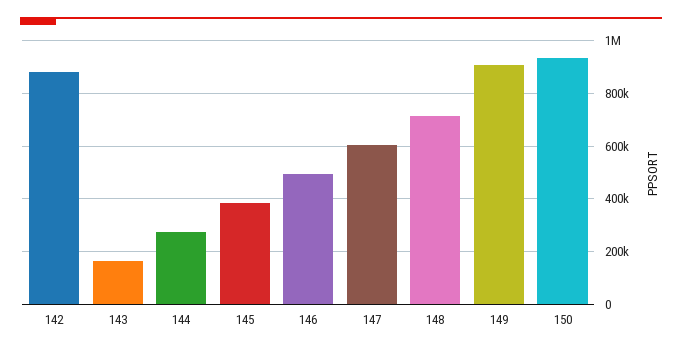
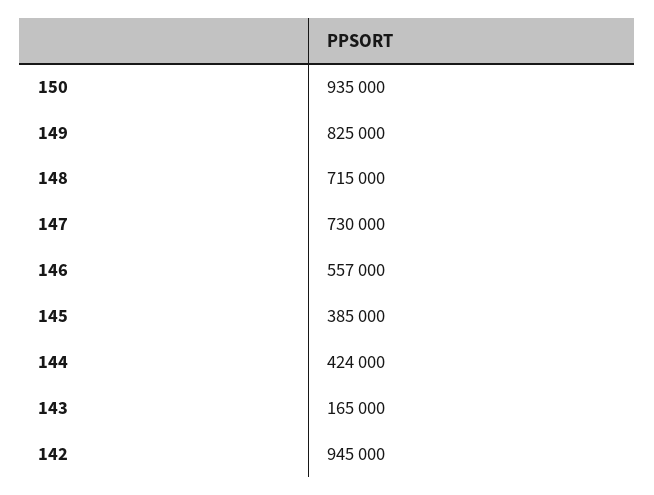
142: 875000 -> 945000
144: 275000 -> 424000
146: 500000 -> 557000
147: 600000 -> 730000
149: 900000 -> 825000

